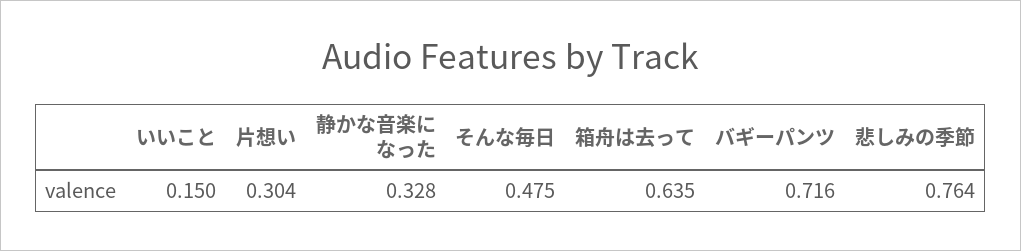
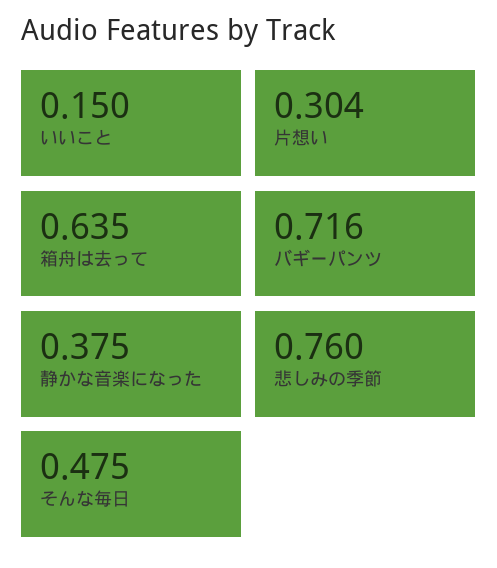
静かな音楽になった: 0.328 -> 0.375
悲しみの季節: 0.764 -> 0.76

